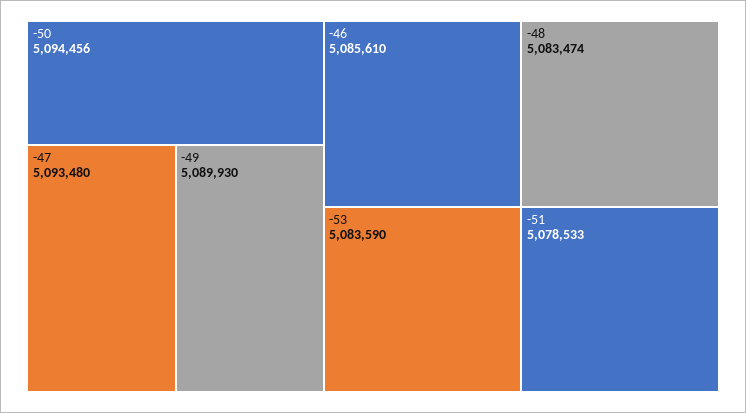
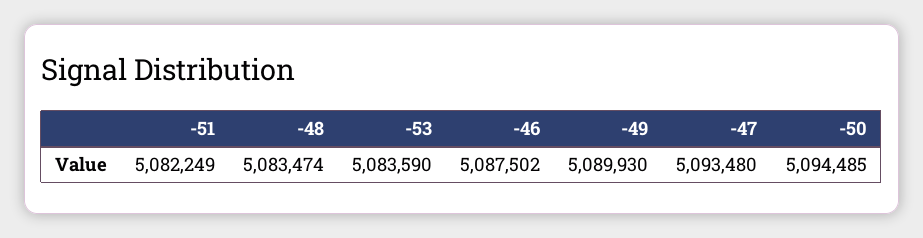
-50: 5094456 -> 5094485
-46: 5085610 -> 5087502
-51: 5078533 -> 5082249

